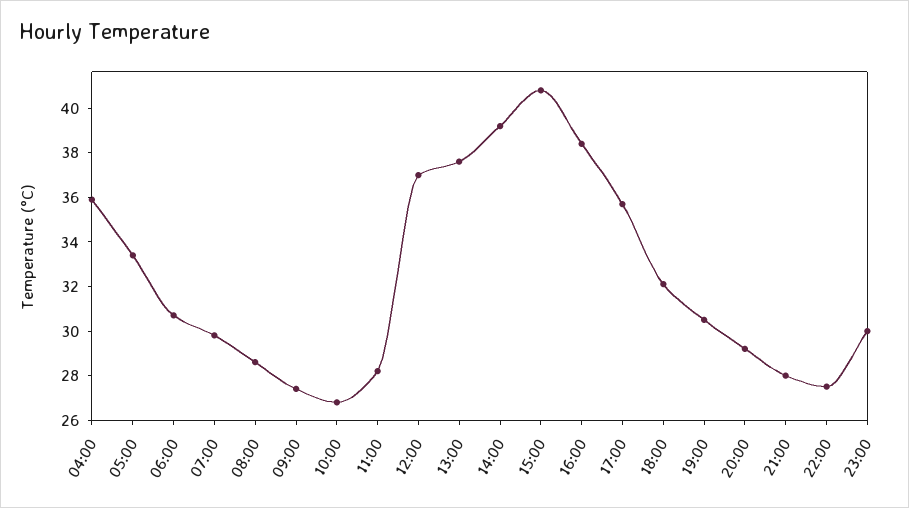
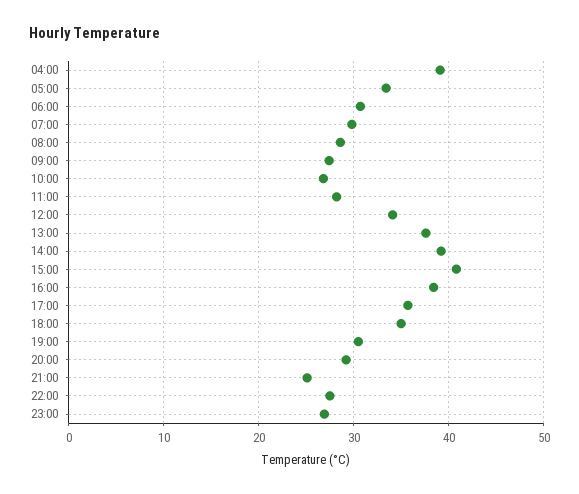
04:00: 36 -> 39
12:00: 37 -> 34
18:00: 32 -> 35
21:00: 28 -> 25
23:00: 30 -> 27

